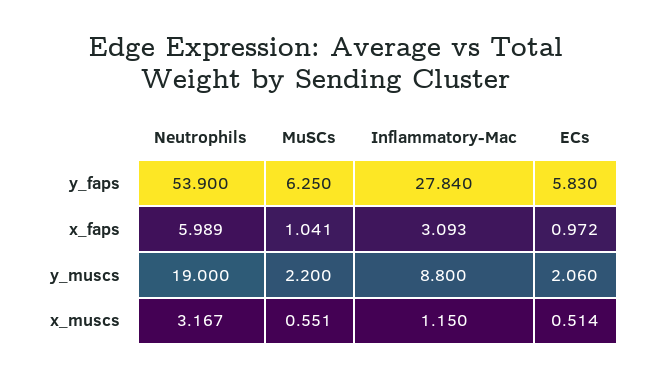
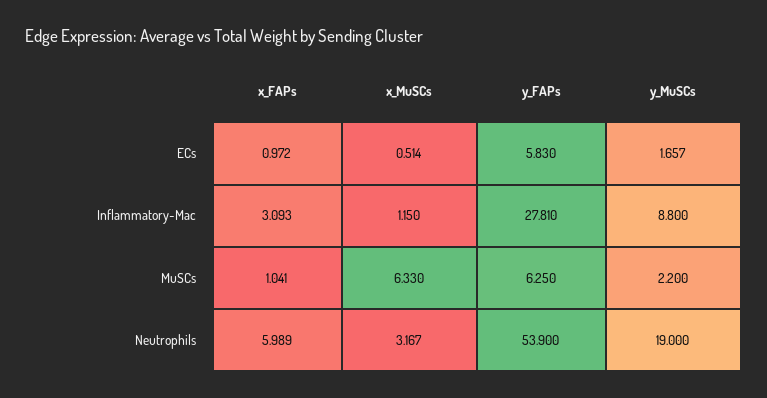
Inflammatory-Mac, y_faps: 27.84 -> 27.81
ECs, y_muscs: 2.06 -> 1.657
MuSCs, x_muscs: 0.551 -> 6.33

